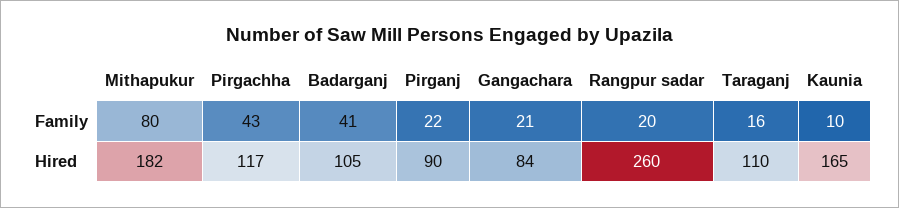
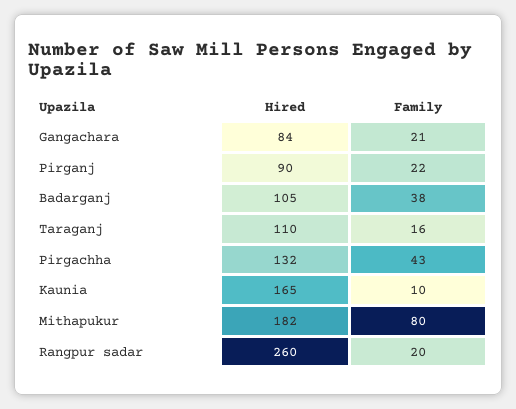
Badarganj, Family: 41 -> 38
Pirgachha, Hired: 117 -> 132

